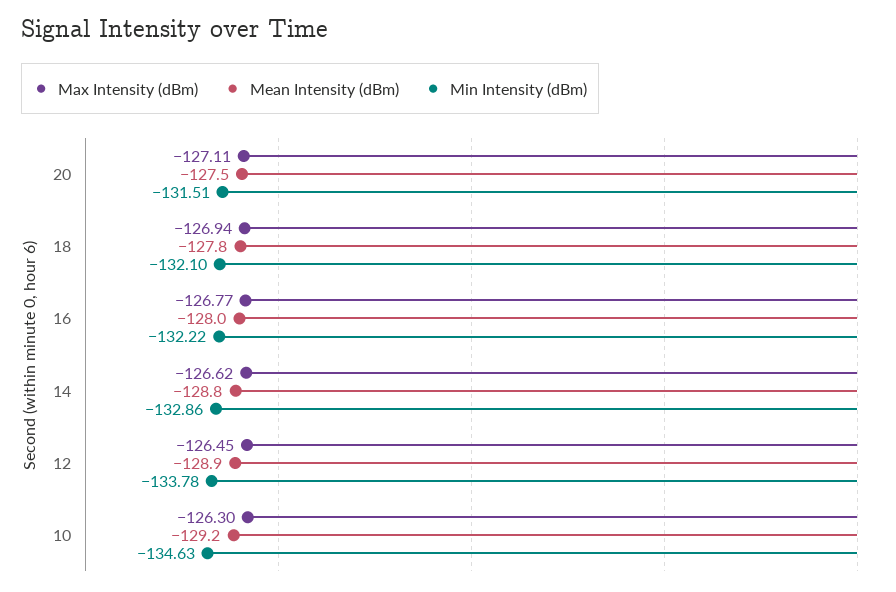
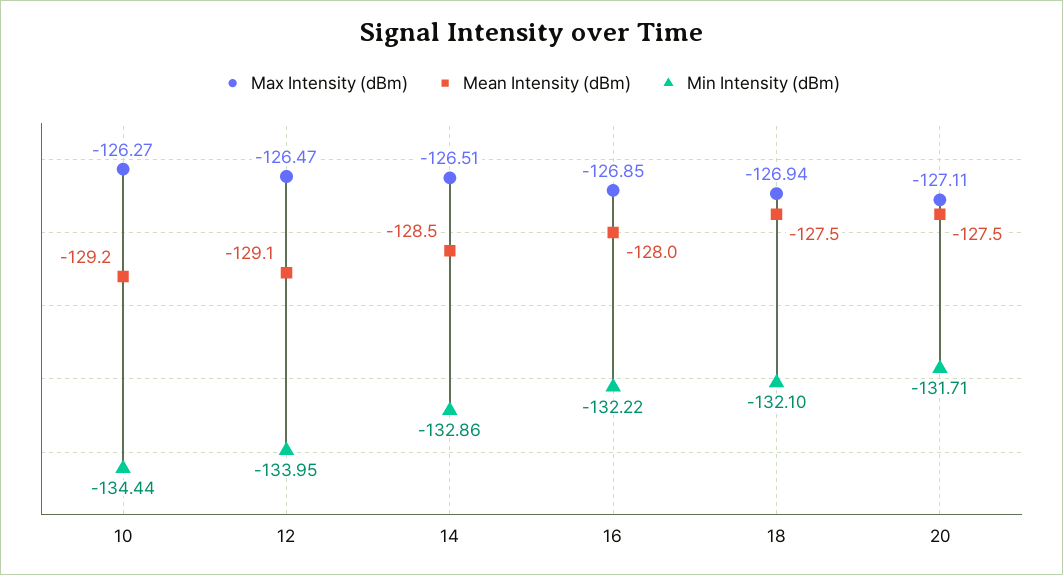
Min Intensity (dBm), 20: -131.51 -> -131.71
Mean Intensity (dBm), 18: -127.8 -> -127.5
Max Intensity (dBm), 16: -126.77 -> -126.85
Max Intensity (dBm), 14: -126.62 -> -126.51
Mean Intensity (dBm), 14: -128.8 -> -128.5
Max Intensity (dBm), 12: -126.45 -> -126.47
Mean Intensity (dBm), 12: -128.9 -> -129.1
Min Intensity (dBm), 12: -133.78 -> -133.95
Max Intensity (dBm), 10: -126.3 -> -126.27
Min Intensity (dBm), 10: -134.63 -> -134.44

